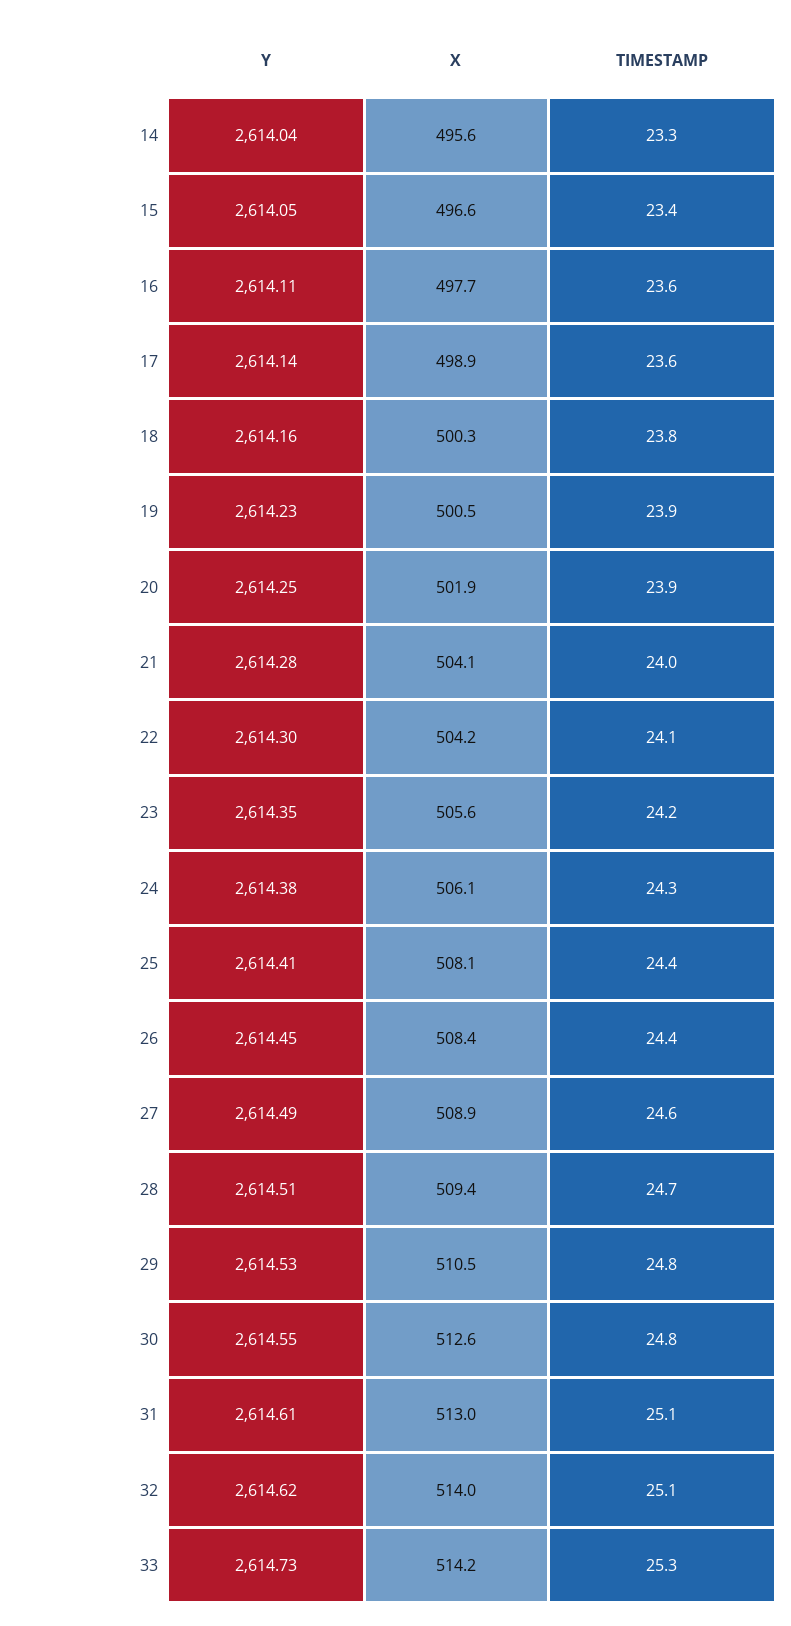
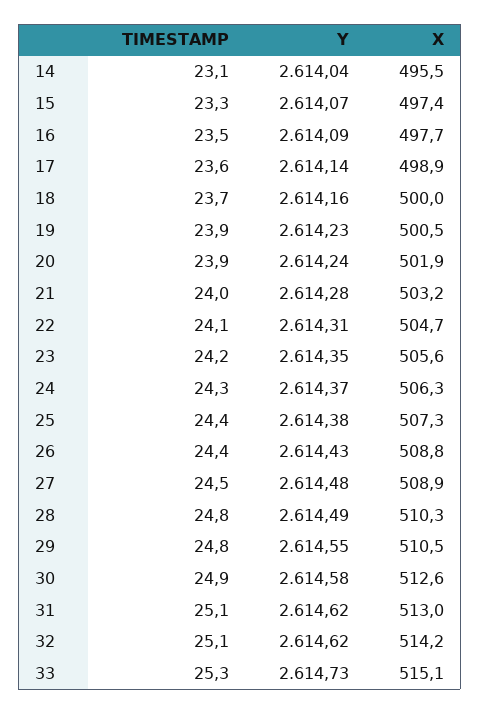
X, 14: 495.6 -> 495.5
TIMESTAMP, 14: 23.3 -> 23.1
Y, 15: 2614.05 -> 2614.07
X, 15: 496.6 -> 497.4
TIMESTAMP, 15: 23.4 -> 23.3
Y, 16: 2614.11 -> 2614.09
TIMESTAMP, 16: 23.6 -> 23.5
X, 18: 500.3 -> 500
TIMESTAMP, 18: 23.8 -> 23.7
Y, 20: 2614.25 -> 2614.24
X, 21: 504.1 -> 503.2
Y, 22: 2614.3 -> 2614.31
X, 22: 504.2 -> 504.7
Y, 24: 2614.38 -> 2614.37
X, 24: 506.1 -> 506.3
Y, 25: 2614.41 -> 2614.38
X, 25: 508.1 -> 507.3
Y, 26: 2614.45 -> 2614.43
X, 26: 508.4 -> 508.8
Y, 27: 2614.49 -> 2614.48
TIMESTAMP, 27: 24.6 -> 24.5
Y, 28: 2614.51 -> 2614.49
X, 28: 509.4 -> 510.3
TIMESTAMP, 28: 24.7 -> 24.8
Y, 29: 2614.53 -> 2614.55
Y, 30: 2614.55 -> 2614.58
TIMESTAMP, 30: 24.8 -> 24.9
Y, 31: 2614.61 -> 2614.62
X, 32: 514 -> 514.2
X, 33: 514.2 -> 515.1

